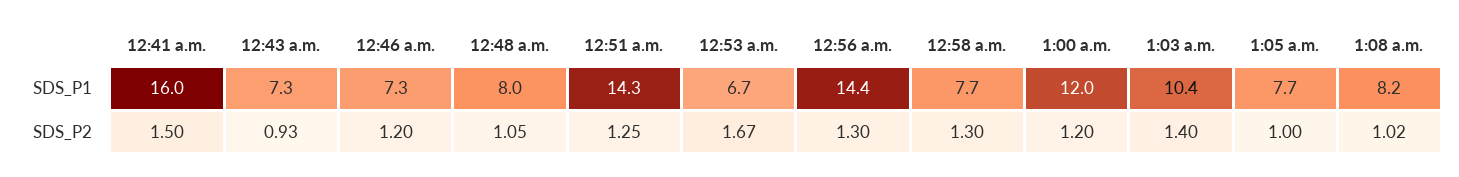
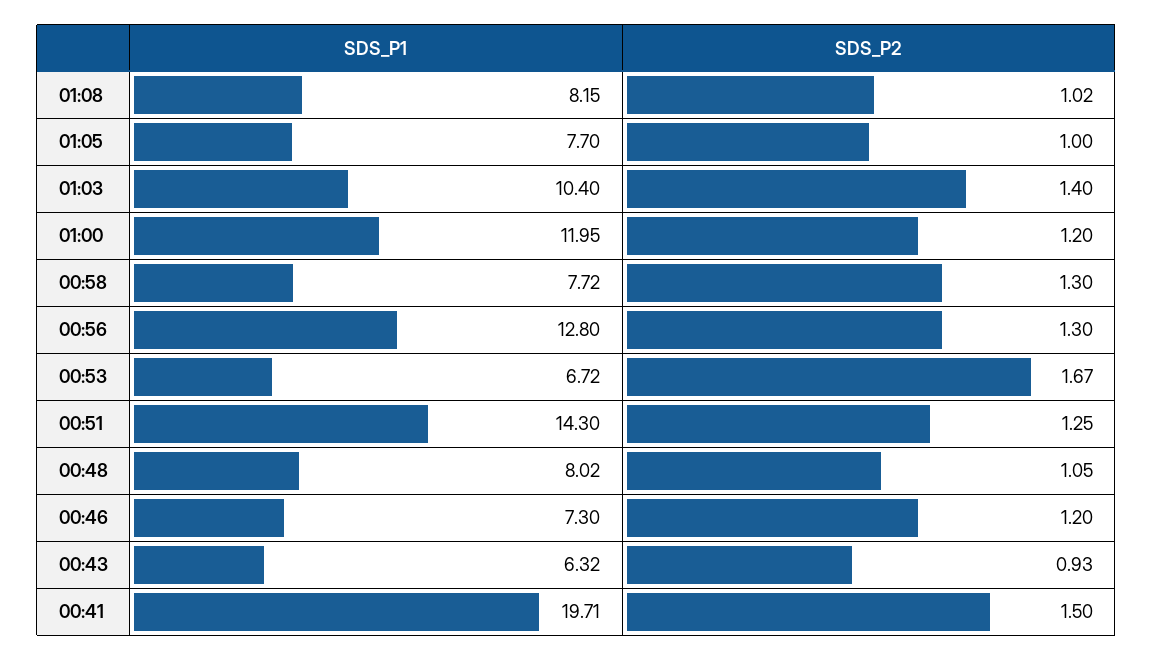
12:41 a.m., SDS_P1: 16 -> 19.71
12:43 a.m., SDS_P1: 7.3 -> 6.32
12:56 a.m., SDS_P1: 14.4 -> 12.8

